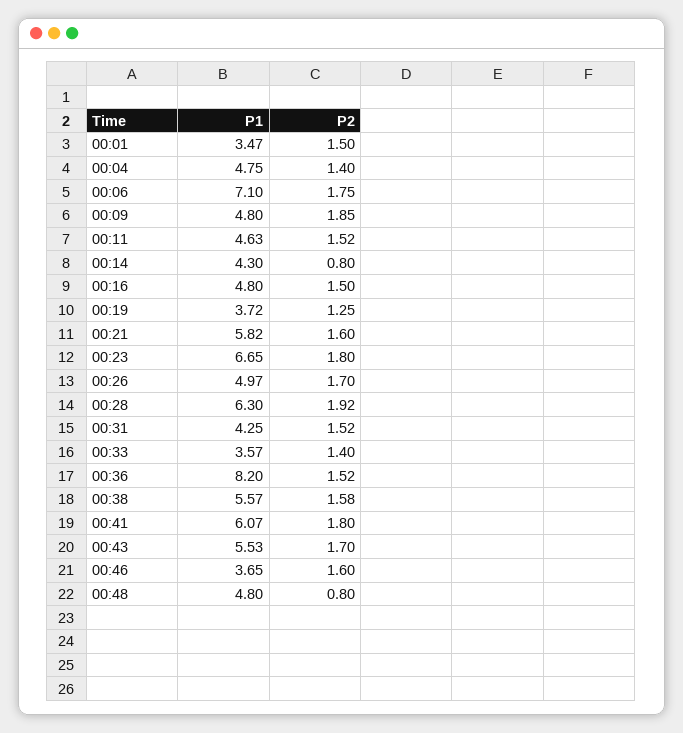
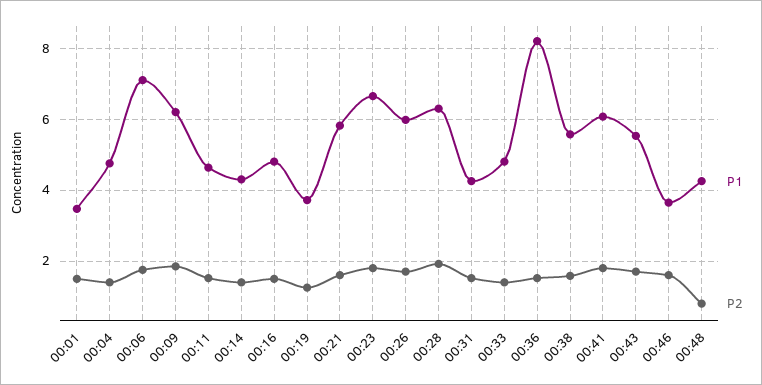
P1, 00:09: 4.8 -> 6.2
P2, 00:14: 0.8 -> 1.4
P1, 00:26: 4.97 -> 6
P1, 00:33: 3.57 -> 4.8
P1, 00:48: 4.8 -> 4.2

